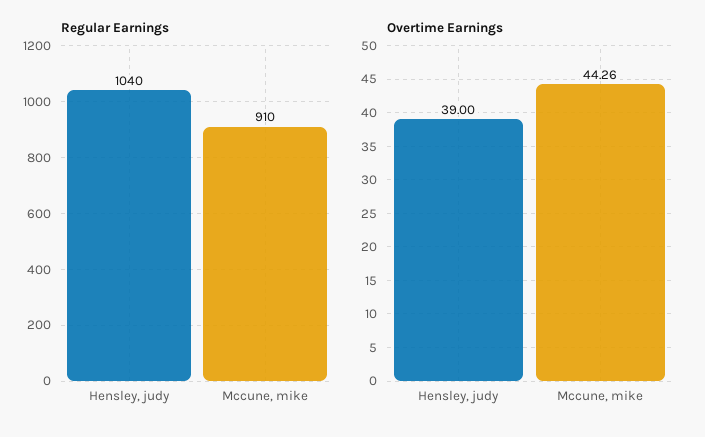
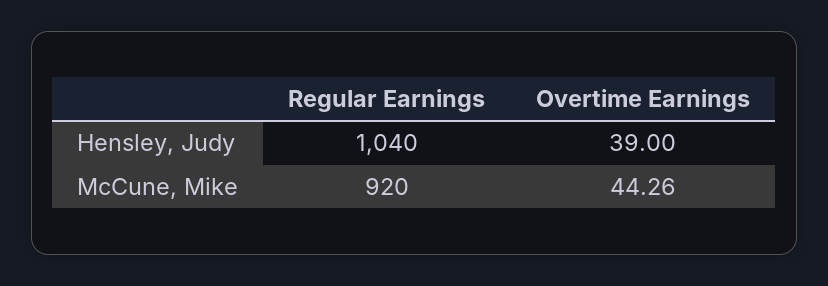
Regular Earnings, Mccune, mike: 910 -> 920

